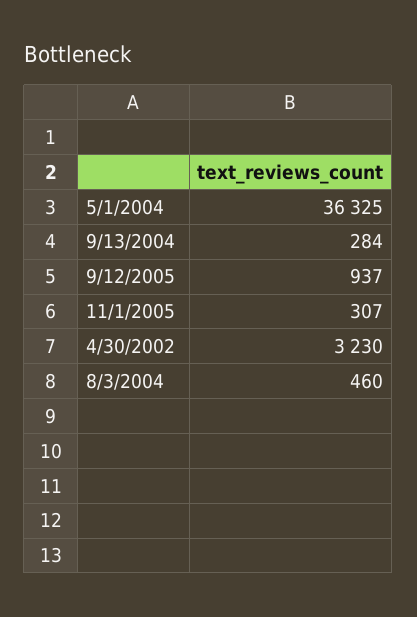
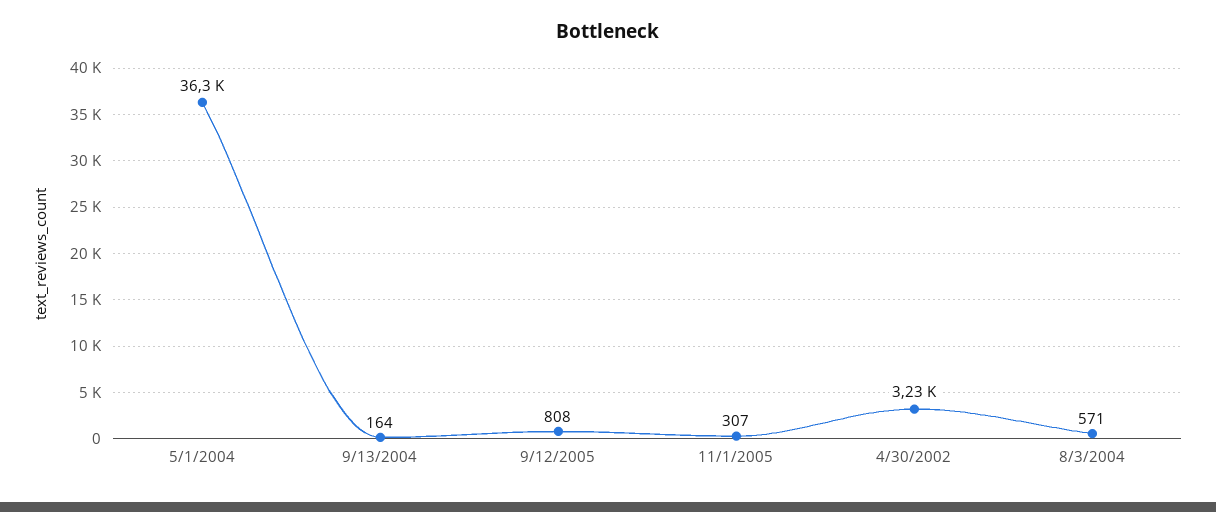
9/13/2004: 284 -> 164
9/12/2005: 937 -> 808
8/3/2004: 460 -> 571

